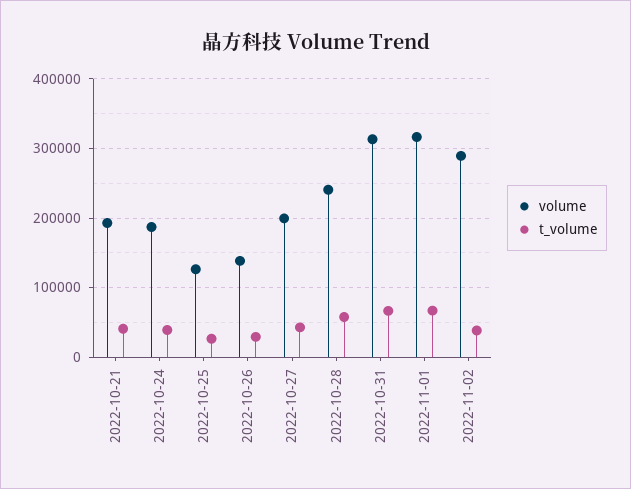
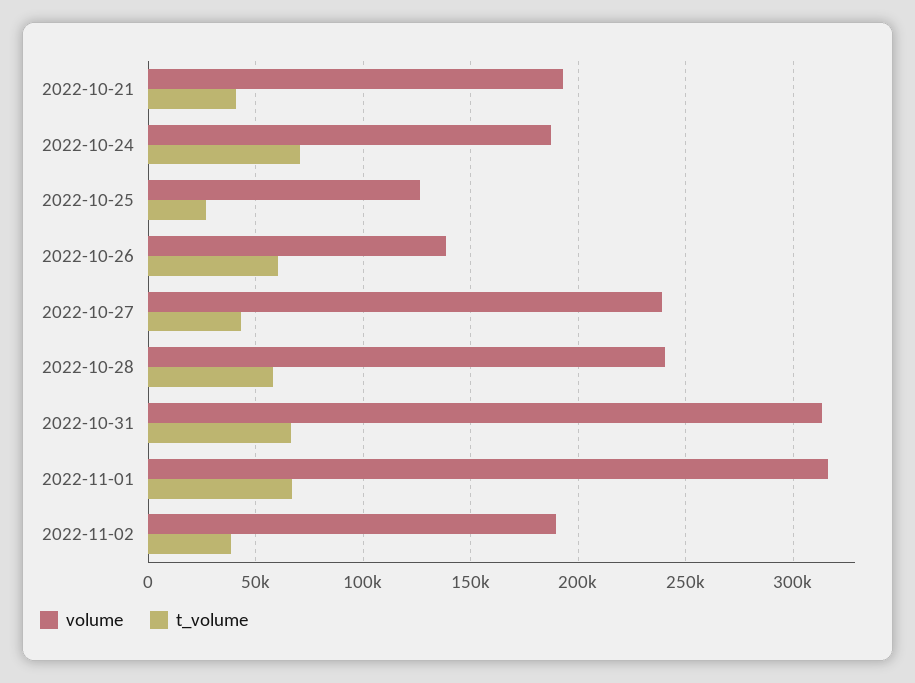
t_volume, 2022-10-24: 40000 -> 70000
t_volume, 2022-10-26: 30000 -> 60000
volume, 2022-10-27: 200000 -> 240000
volume, 2022-11-02: 290000 -> 190000

